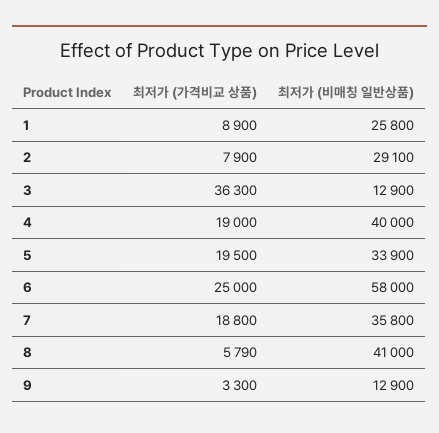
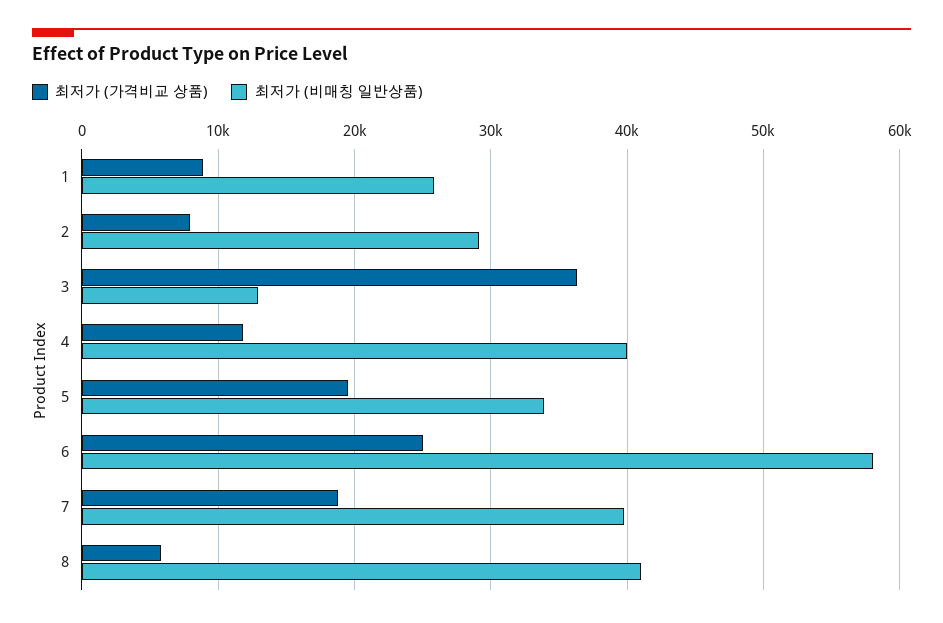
최저가 (가격비교 상품), 4: 19000 -> 12000
최저가 (비매칭 일반상품), 7: 35800 -> 40000
최저가 (가격비교 상품), 9: 3300 -> none
최저가 (비매칭 일반상품), 9: 12900 -> none

